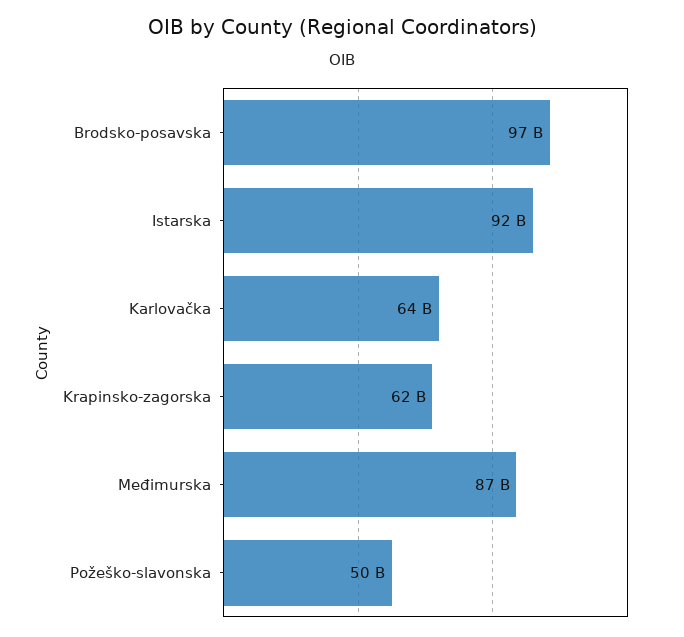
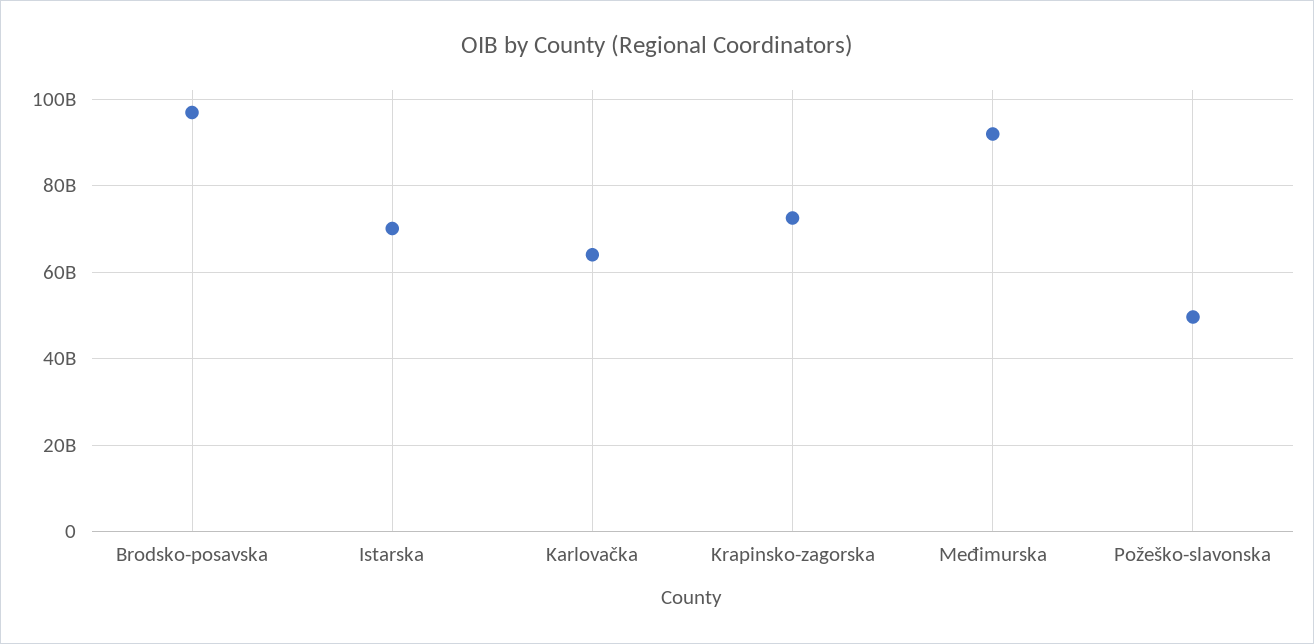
Istarska: 92000000000 -> 70000000000
Krapinsko-zagorska: 62000000000 -> 72000000000
Međimurska: 87000000000 -> 92000000000

